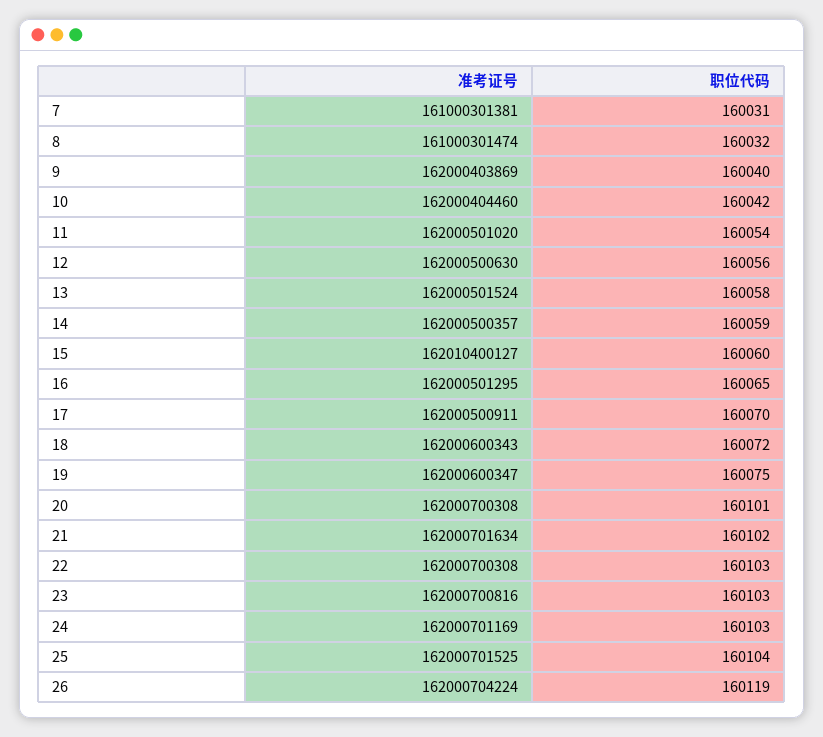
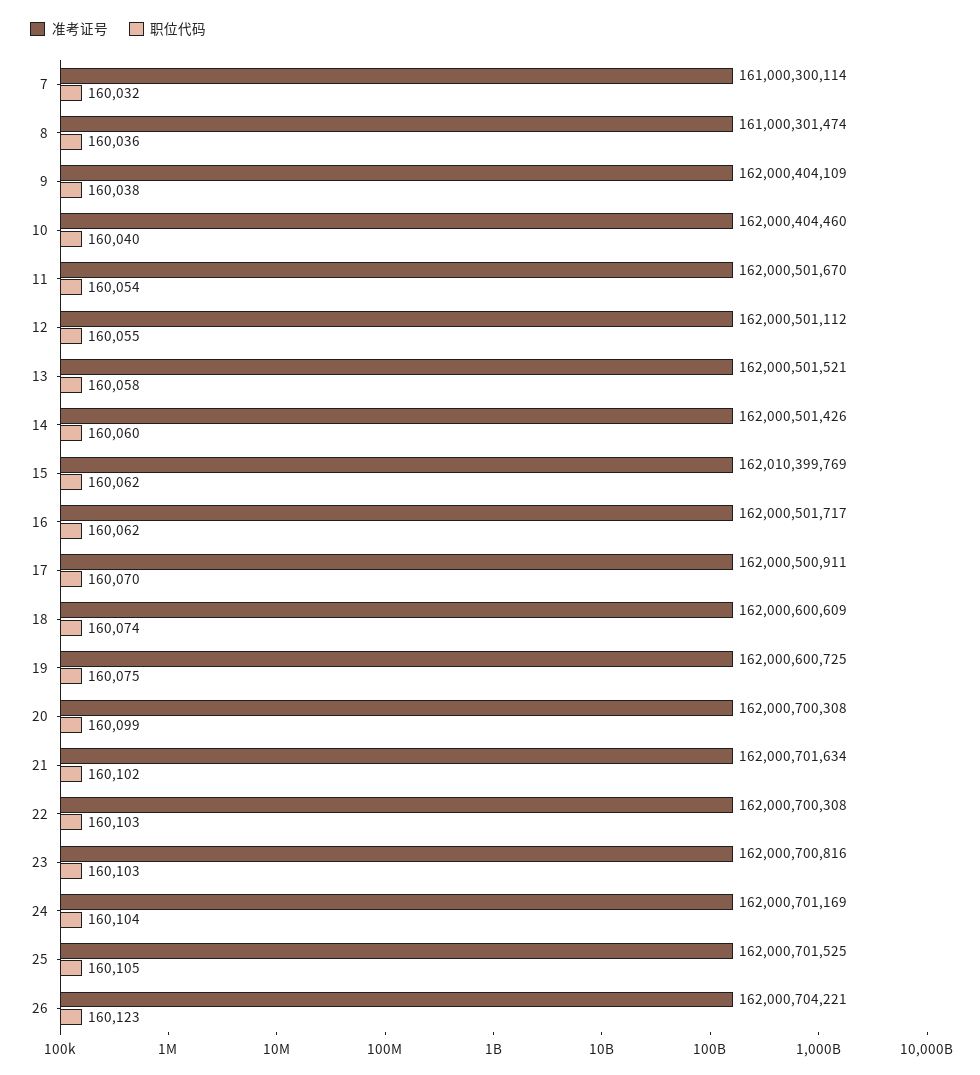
准考证号, 7: 161000301381 -> 161000300114
职位代码, 7: 160031 -> 160032
职位代码, 8: 160032 -> 160036
准考证号, 9: 162000403869 -> 162000404109
职位代码, 9: 160040 -> 160038
职位代码, 10: 160042 -> 160040
准考证号, 11: 162000501020 -> 162000501670
准考证号, 12: 162000500630 -> 162000501112
职位代码, 12: 160056 -> 160055
准考证号, 13: 162000501524 -> 162000501521
准考证号, 14: 162000500357 -> 162000501426
职位代码, 14: 160059 -> 160060
准考证号, 15: 162010400127 -> 162010399769
职位代码, 15: 160060 -> 160062
准考证号, 16: 162000501295 -> 162000501717
职位代码, 16: 160065 -> 160062
准考证号, 18: 162000600343 -> 162000600609
职位代码, 18: 160072 -> 160074
准考证号, 19: 162000600347 -> 162000600725
职位代码, 20: 160101 -> 160099
职位代码, 24: 160103 -> 160104
职位代码, 25: 160104 -> 160105
准考证号, 26: 162000704224 -> 162000704221
职位代码, 26: 160119 -> 160123

